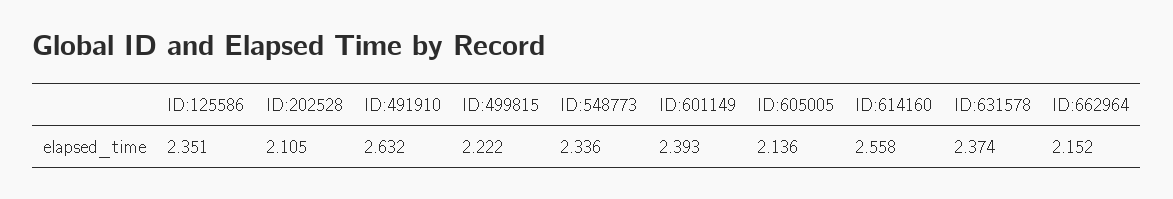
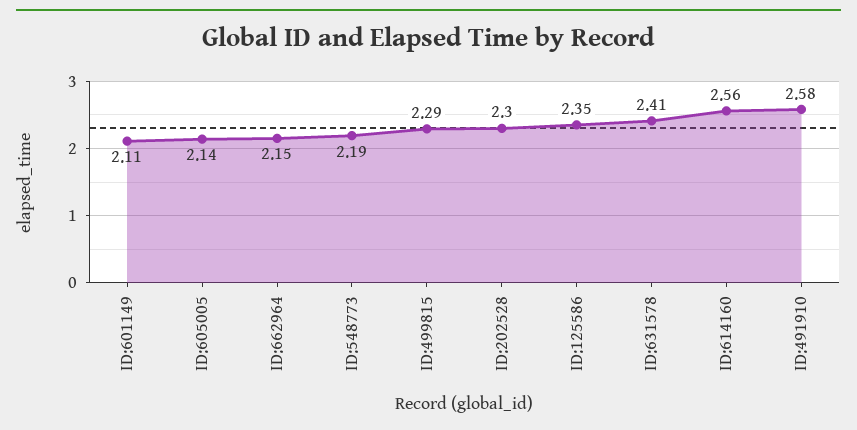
ID:202528: 2.105 -> 2.3
ID:491910: 2.632 -> 2.58
ID:499815: 2.222 -> 2.29
ID:548773: 2.336 -> 2.19
ID:601149: 2.393 -> 2.11
ID:631578: 2.374 -> 2.41

